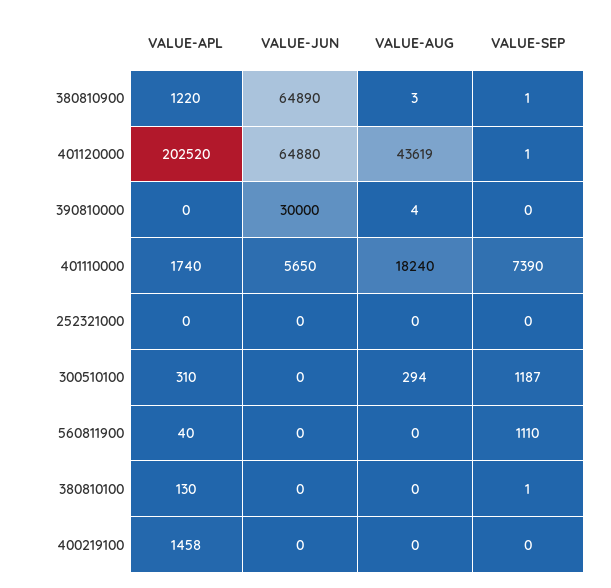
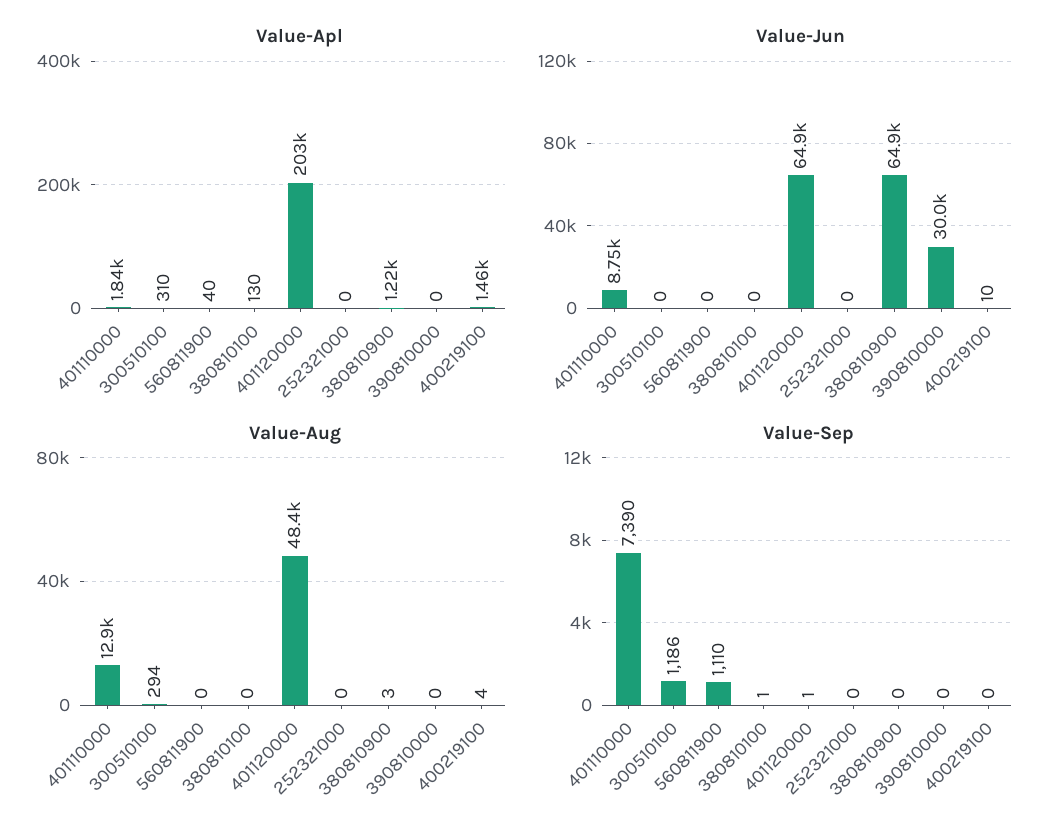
VALUE-SEP, 380810900: 1 -> 0
VALUE-AUG, 401120000: 43619 -> 48400
VALUE-AUG, 390810000: 4 -> 0
VALUE-APL, 401110000: 1740 -> 1840
VALUE-JUN, 401110000: 5650 -> 8750
VALUE-AUG, 401110000: 18240 -> 12900
VALUE-SEP, 300510100: 1187 -> 1186
VALUE-JUN, 400219100: 0 -> 10
VALUE-AUG, 400219100: 0 -> 4

